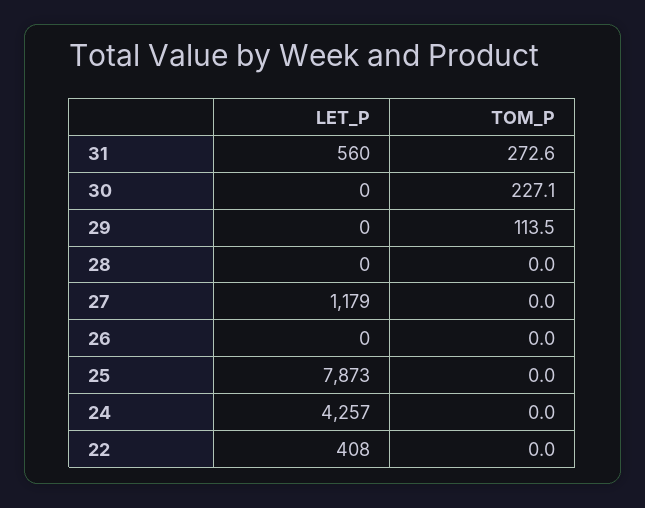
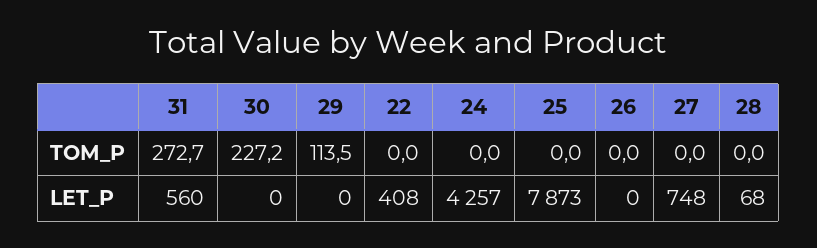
TOM_P, 31: 272.6 -> 272.7
TOM_P, 30: 227.1 -> 227.2
LET_P, 28: 0 -> 68
LET_P, 27: 1179 -> 748

